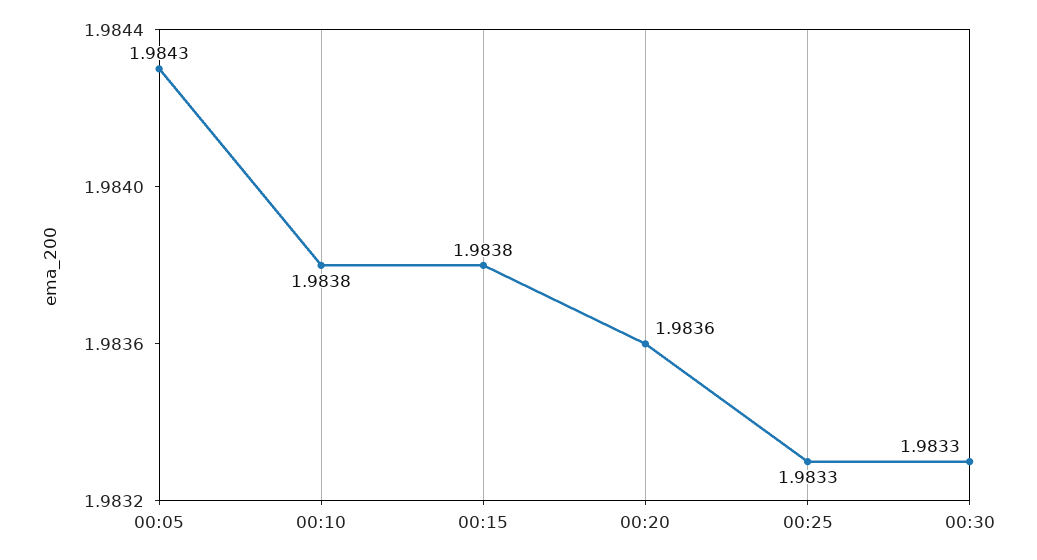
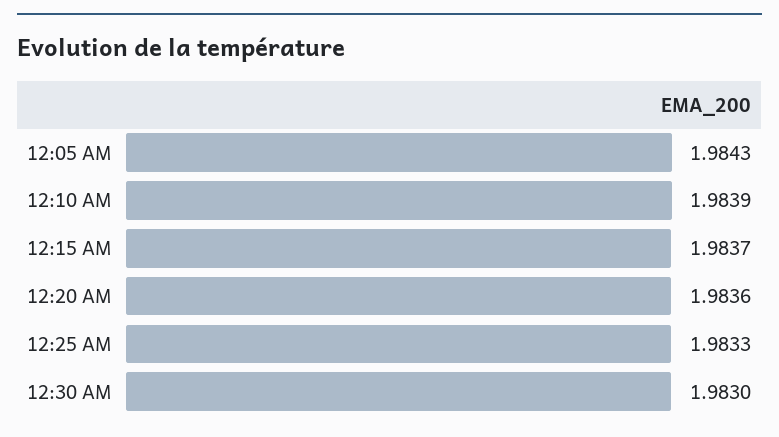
00:10: 1.9838 -> 1.9839
00:15: 1.9838 -> 1.9837
00:30: 1.9833 -> 1.983

